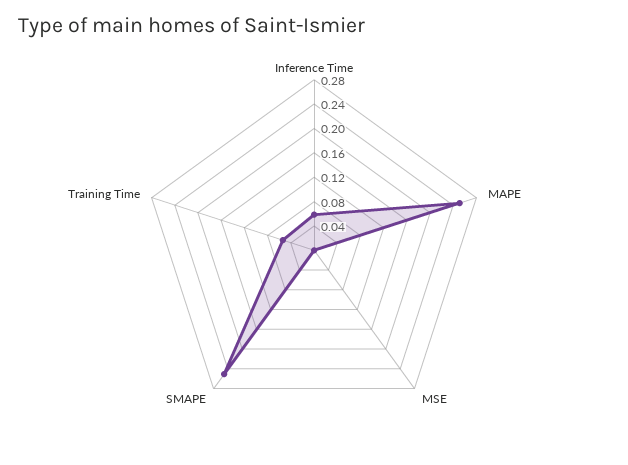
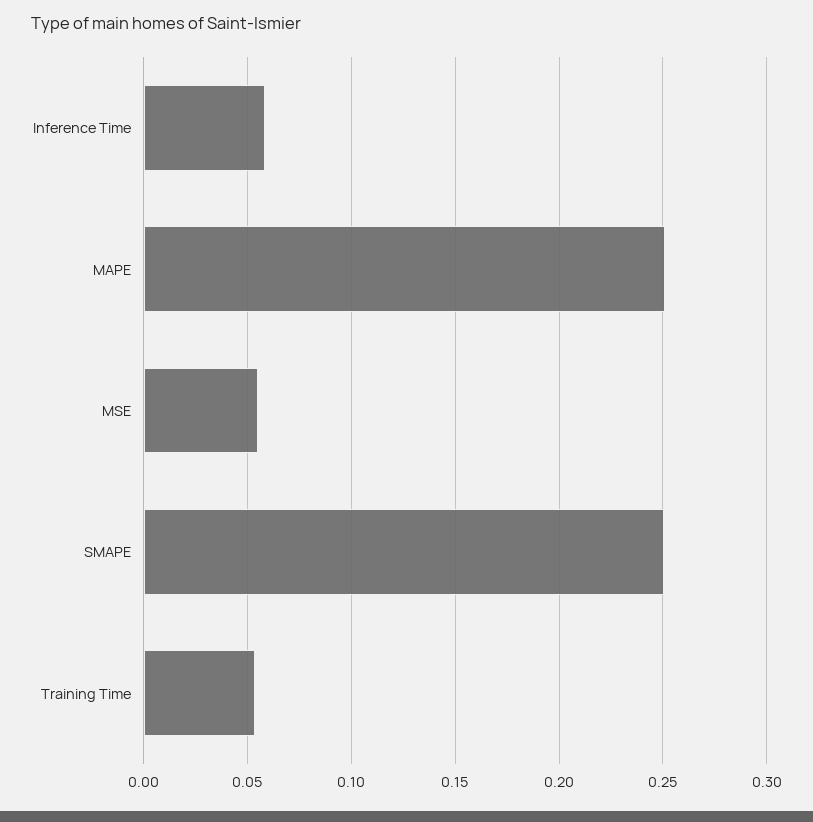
MSE: 0 -> 0.055

